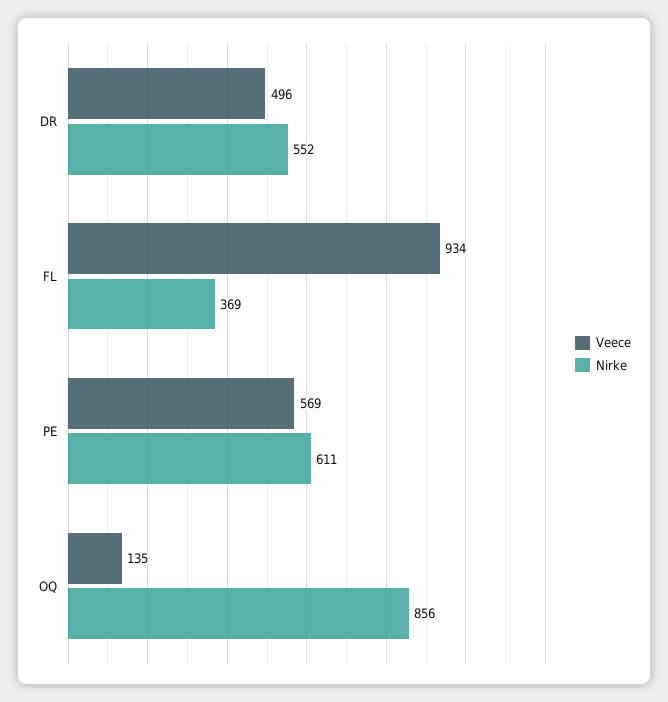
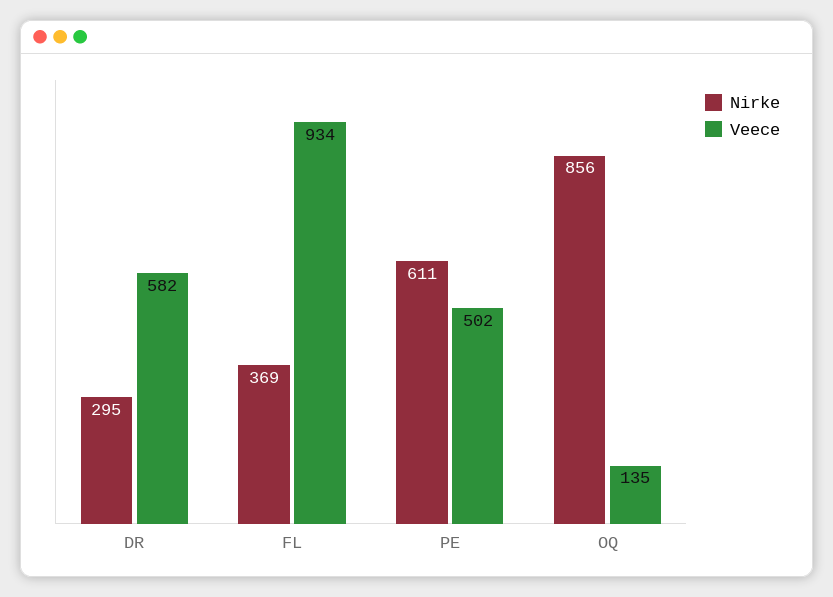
Veece, DR: 496 -> 582
Nirke, DR: 552 -> 295
Veece, PE: 569 -> 502

